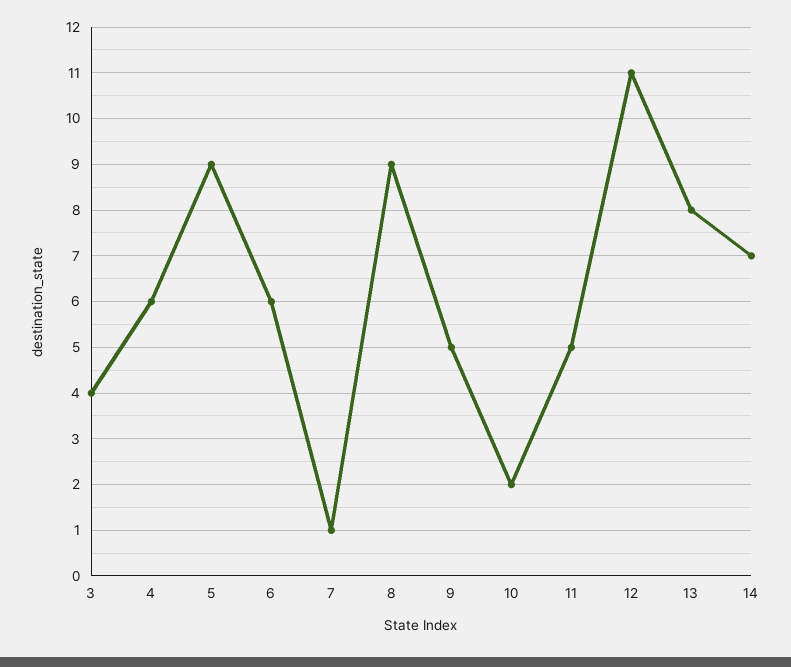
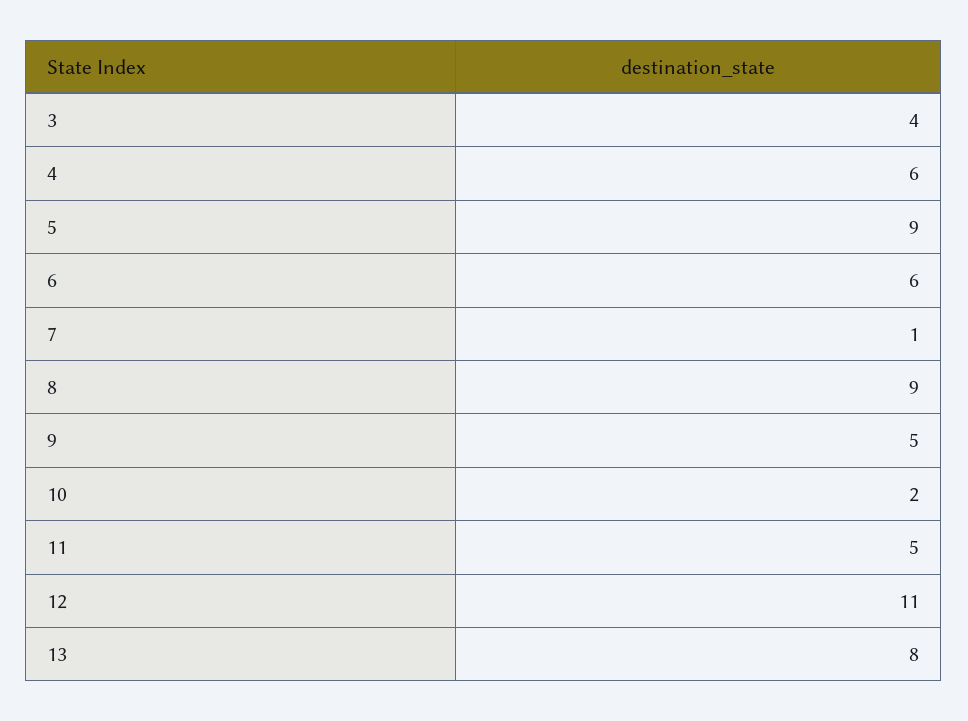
14: 7 -> none

